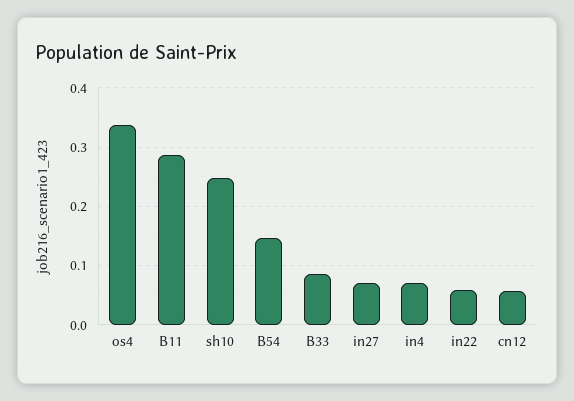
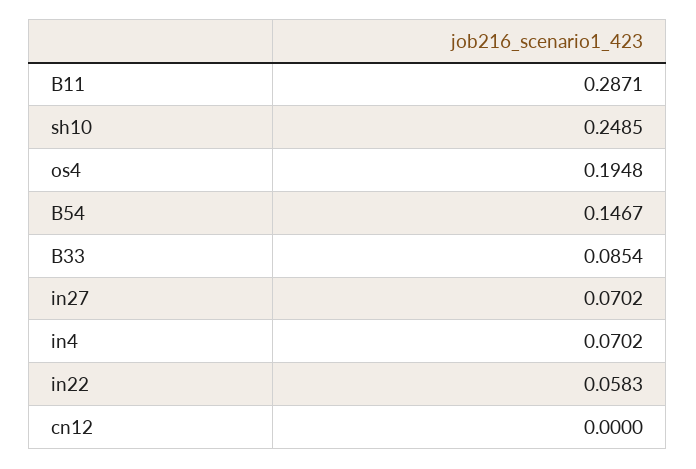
os4: 0.34 -> 0.1948
cn12: 0.06 -> 0

